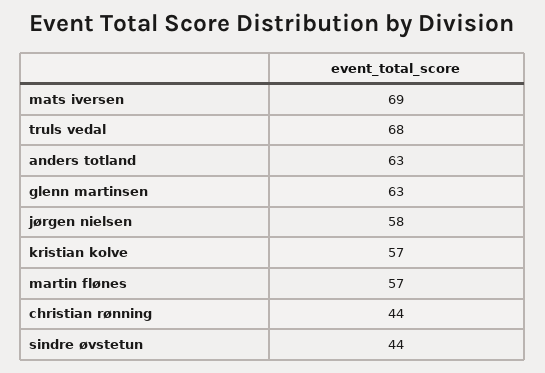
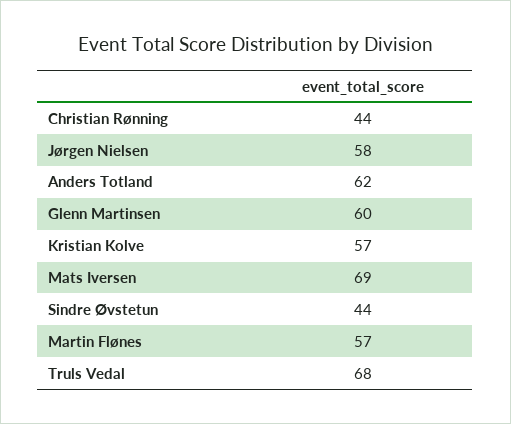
anders totland: 63 -> 62
glenn martinsen: 63 -> 60

